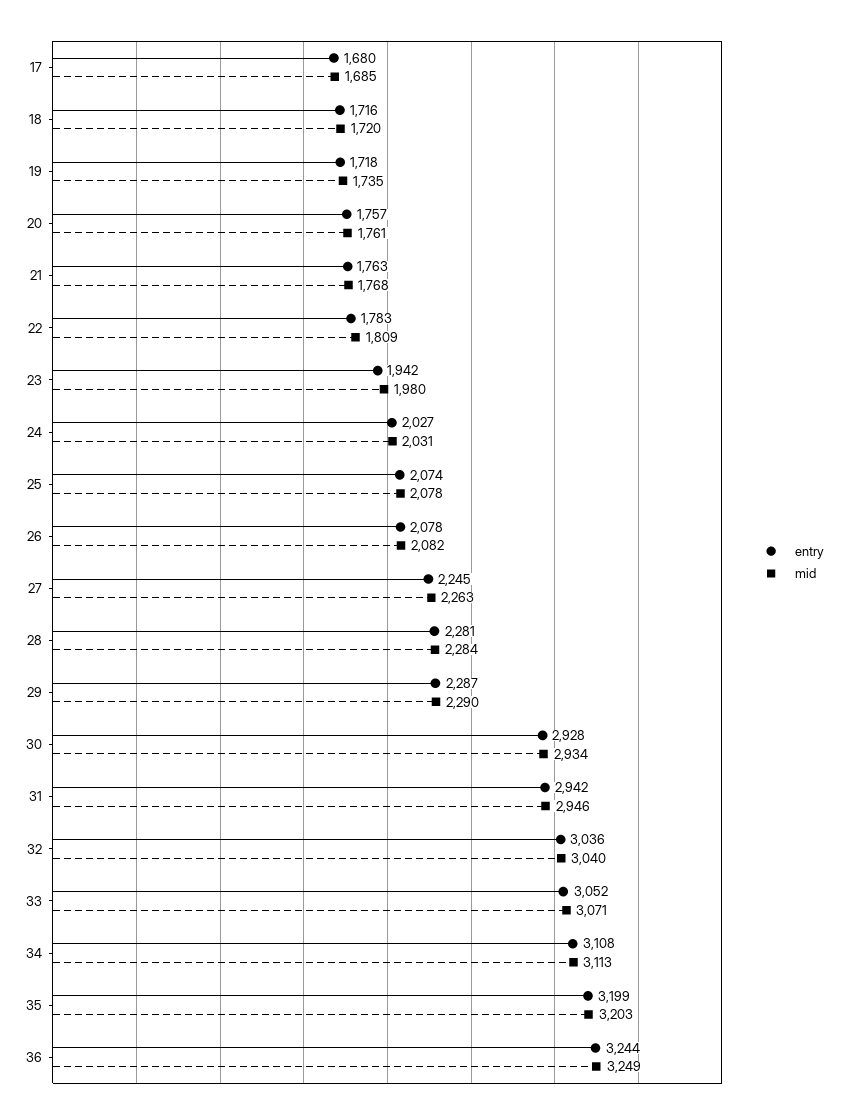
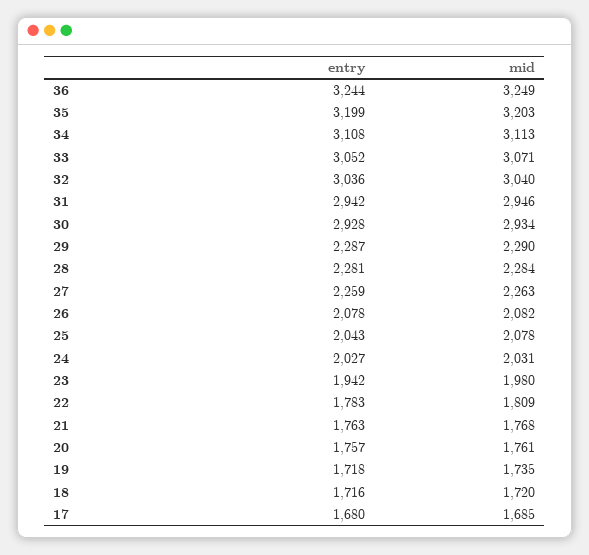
entry, 25: 2074 -> 2043
entry, 27: 2245 -> 2259

